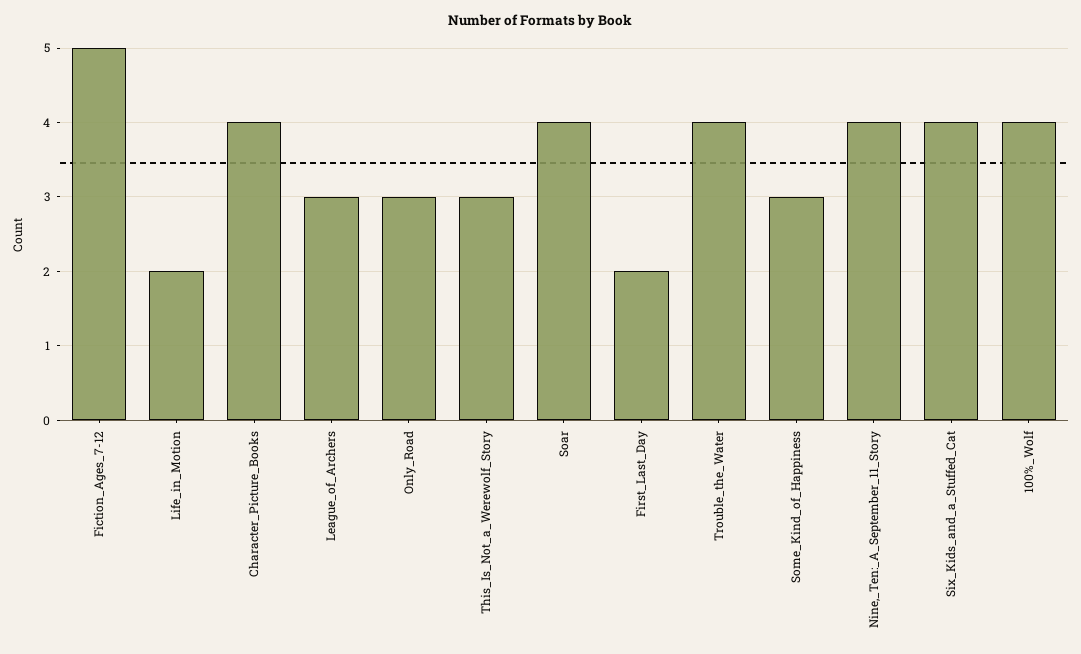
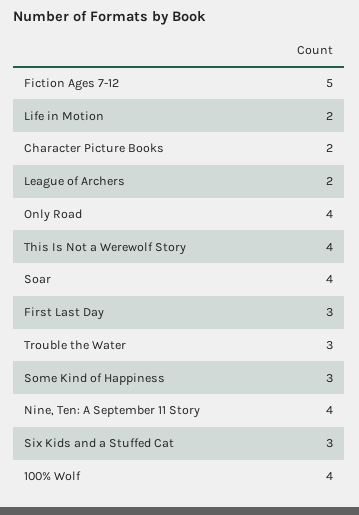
Character_Picture_Books: 4 -> 2
League_of_Archers: 3 -> 2
Only_Road: 3 -> 4
This_Is_Not_a_Werewolf_Story: 3 -> 4
First_Last_Day: 2 -> 3
Trouble_the_Water: 4 -> 3
Six_Kids_and_a_Stuffed_Cat: 4 -> 3

